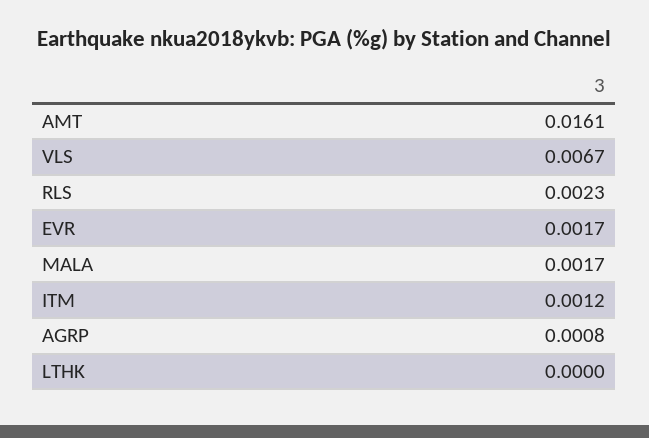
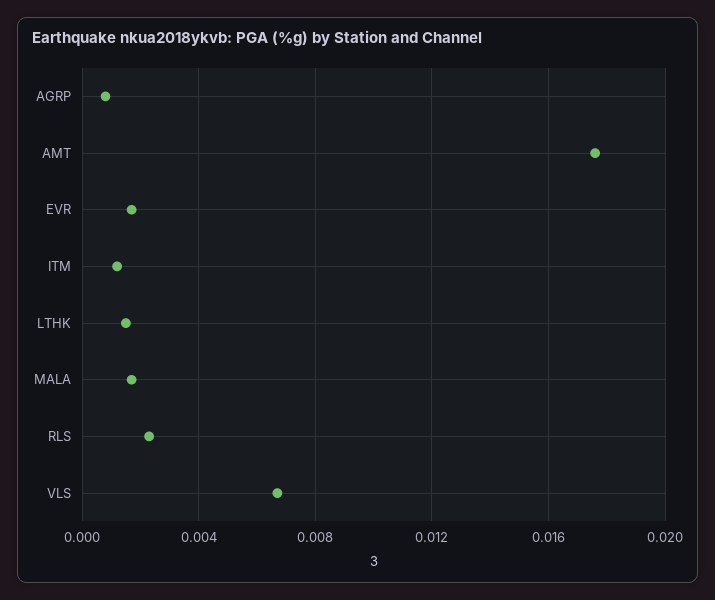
AMT: 0.0161 -> 0.0175
LTHK: 0 -> 0.0015

